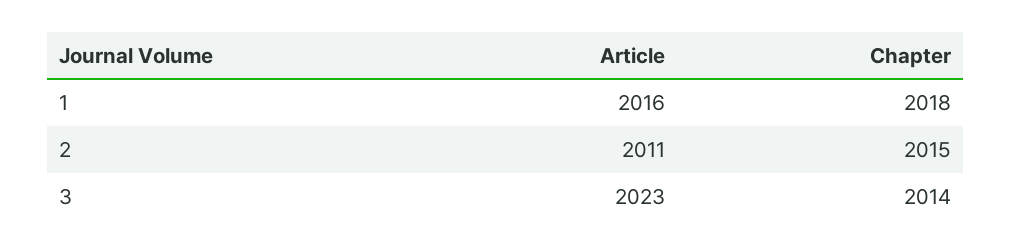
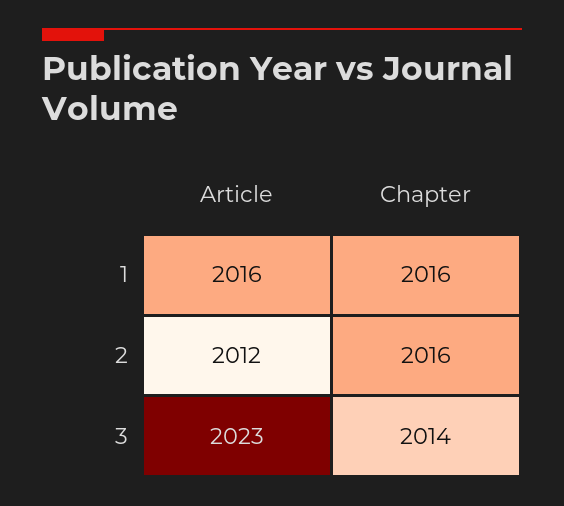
Chapter, 1: 2018 -> 2016
Article, 2: 2011 -> 2012
Chapter, 2: 2015 -> 2016

